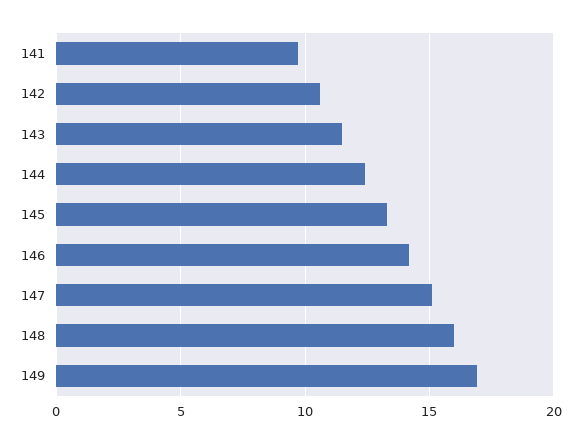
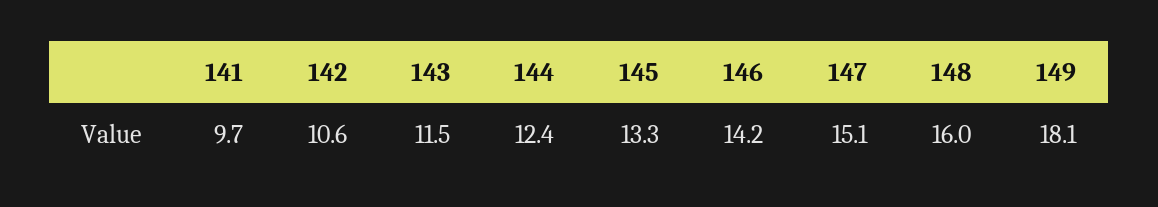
149: 17 -> 18.1

